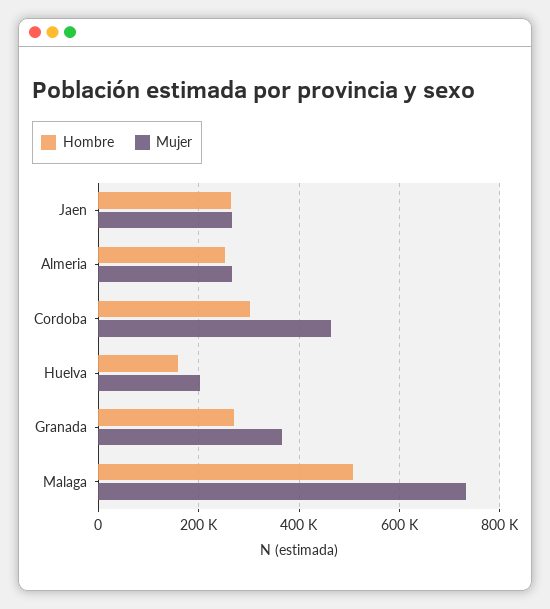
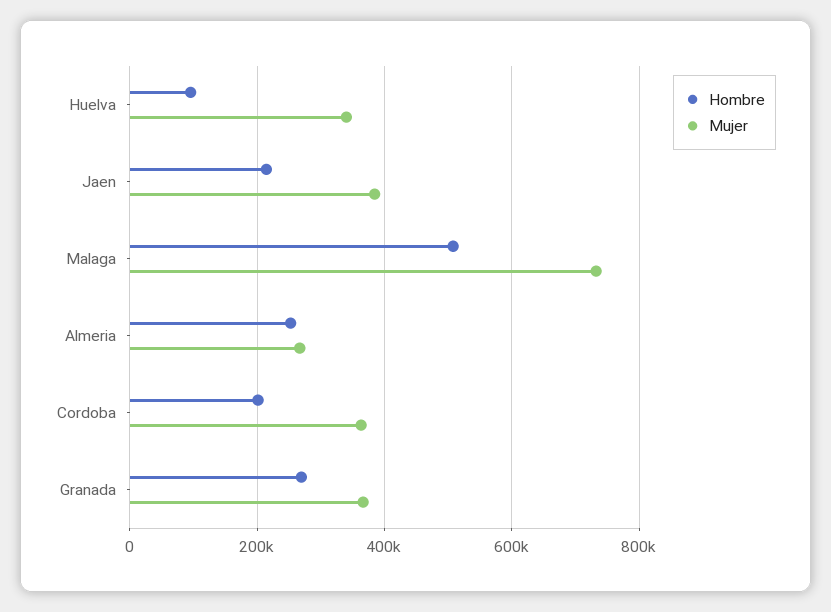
Hombre, Jaen: 260000 -> 220000
Mujer, Jaen: 260000 -> 380000
Hombre, Cordoba: 300000 -> 200000
Mujer, Cordoba: 460000 -> 360000
Hombre, Huelva: 160000 -> 100000
Mujer, Huelva: 200000 -> 340000

